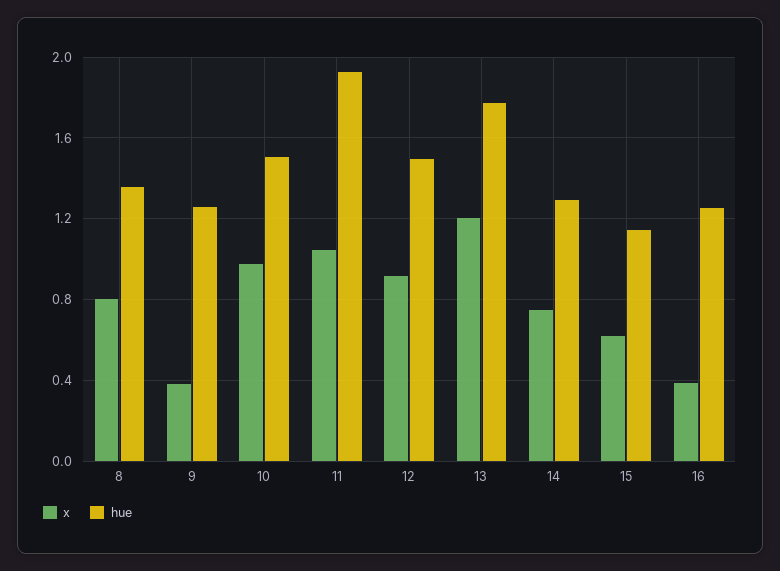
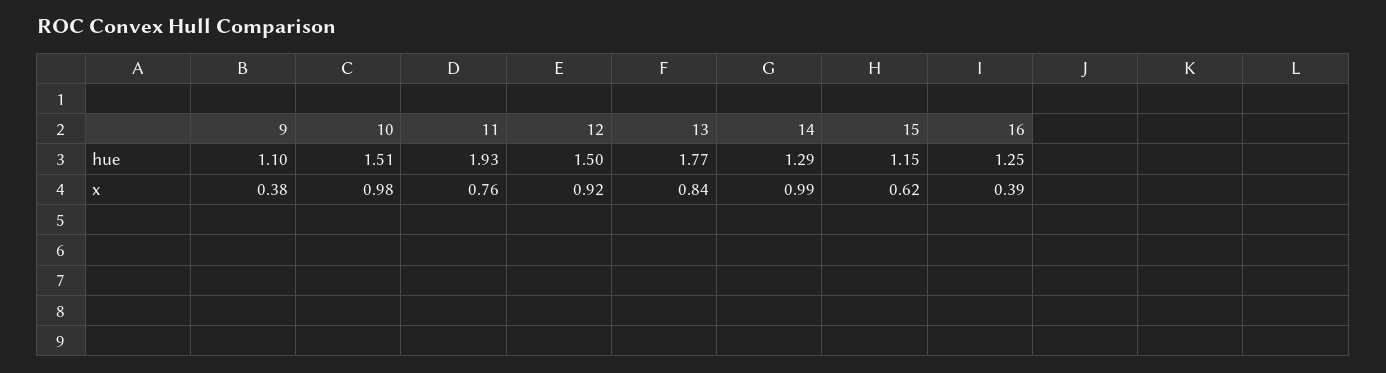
x, 8: 0.8 -> none
hue, 8: 1.35 -> none
hue, 9: 1.25 -> 1.1
x, 11: 1.05 -> 0.76
x, 13: 1.2 -> 0.84
x, 14: 0.75 -> 0.99

